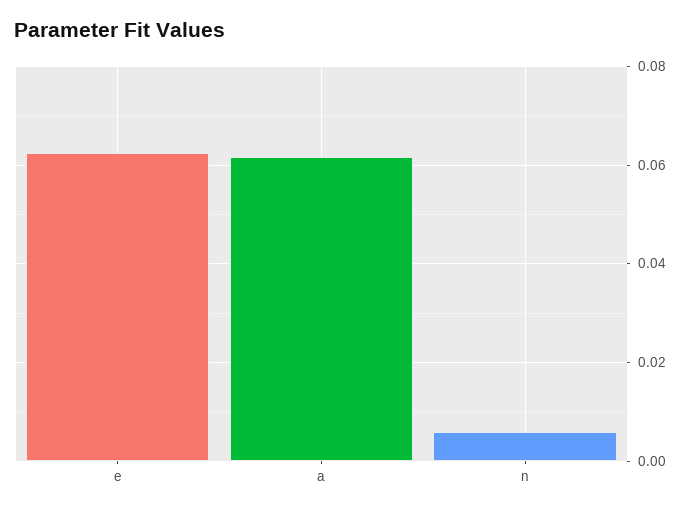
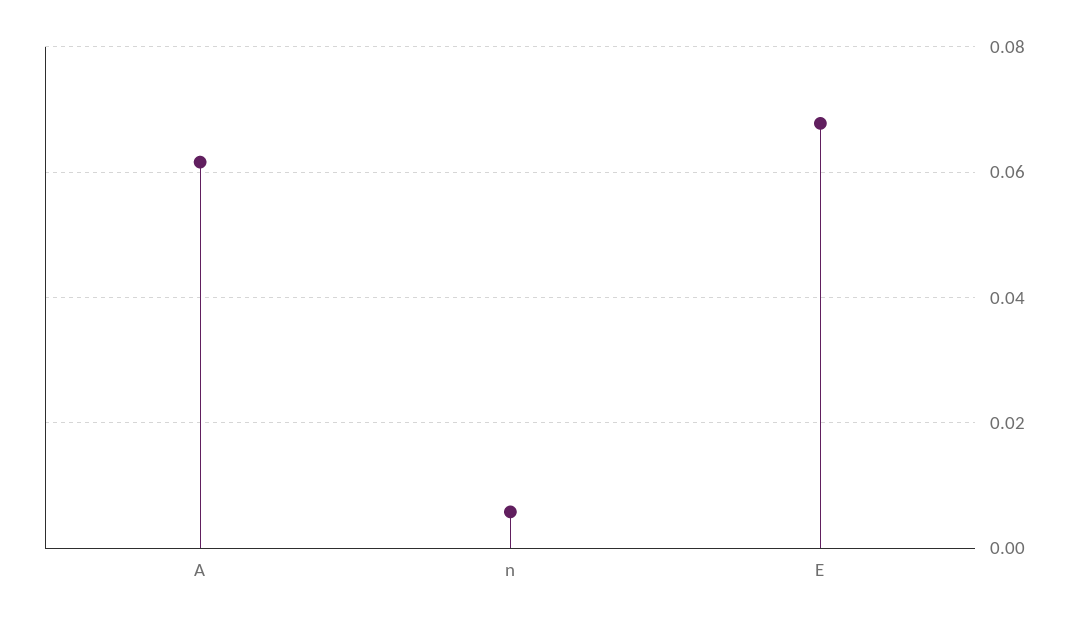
e: 0.062 -> 0.068

